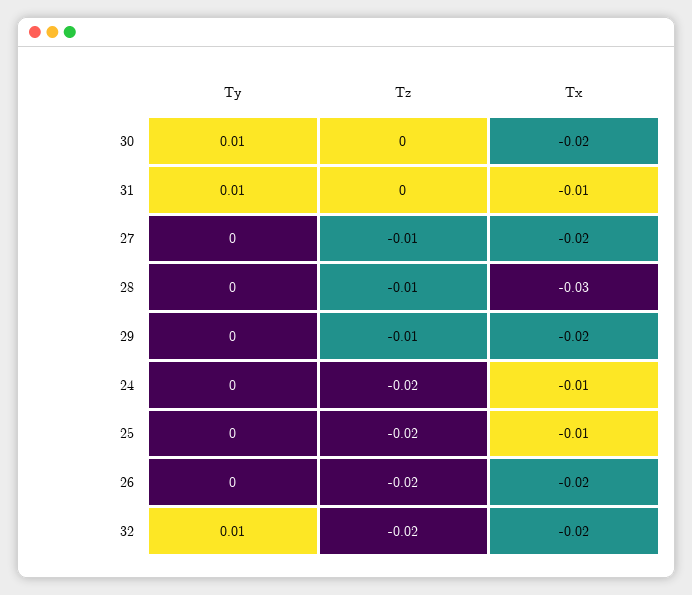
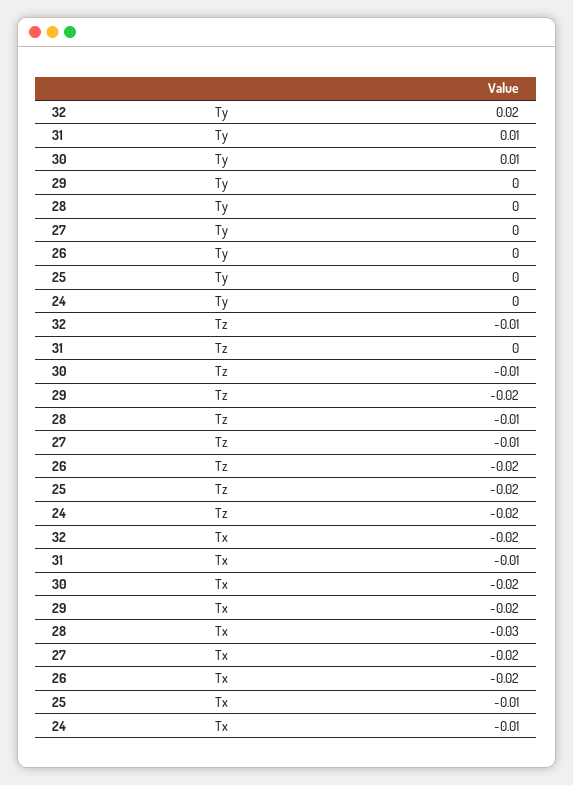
Tz, 30: 0 -> -0.01
Tz, 29: -0.01 -> -0.02
Ty, 32: 0.01 -> 0.02
Tz, 32: -0.02 -> -0.01

